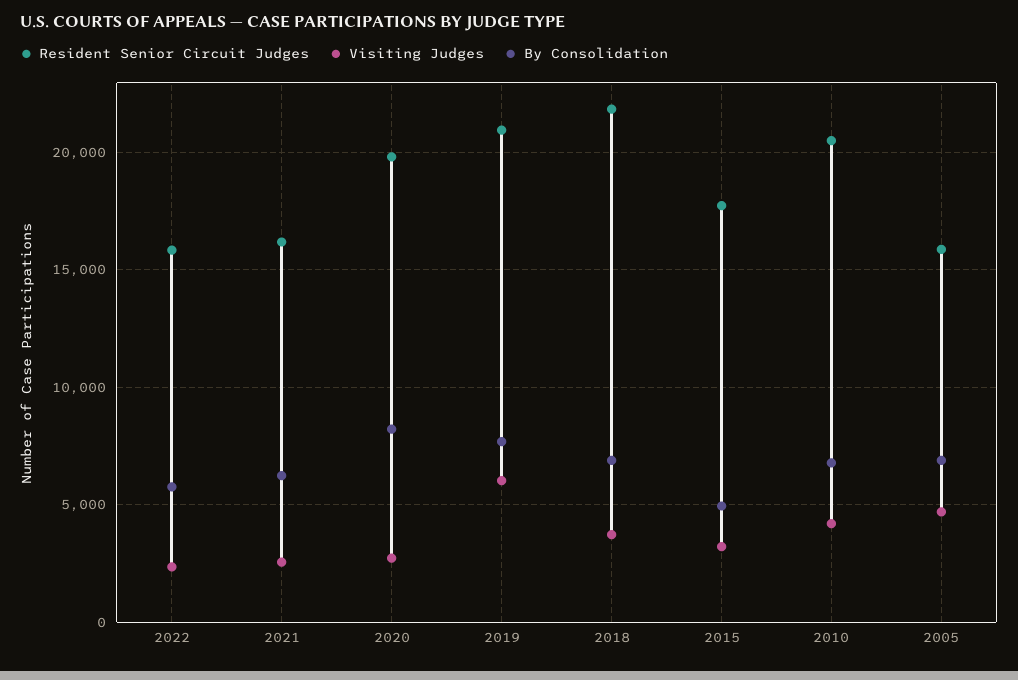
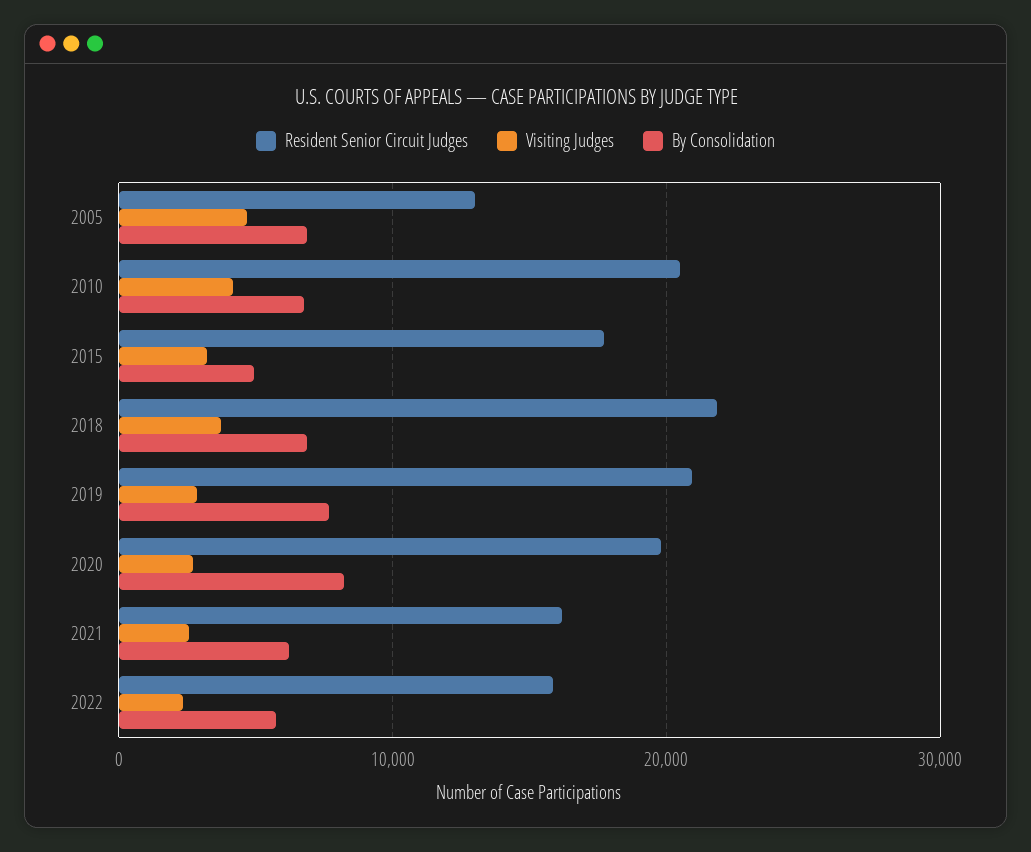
Visiting Judges, 2019: 6000 -> 3000
Resident Senior Circuit Judges, 2005: 16000 -> 13000

